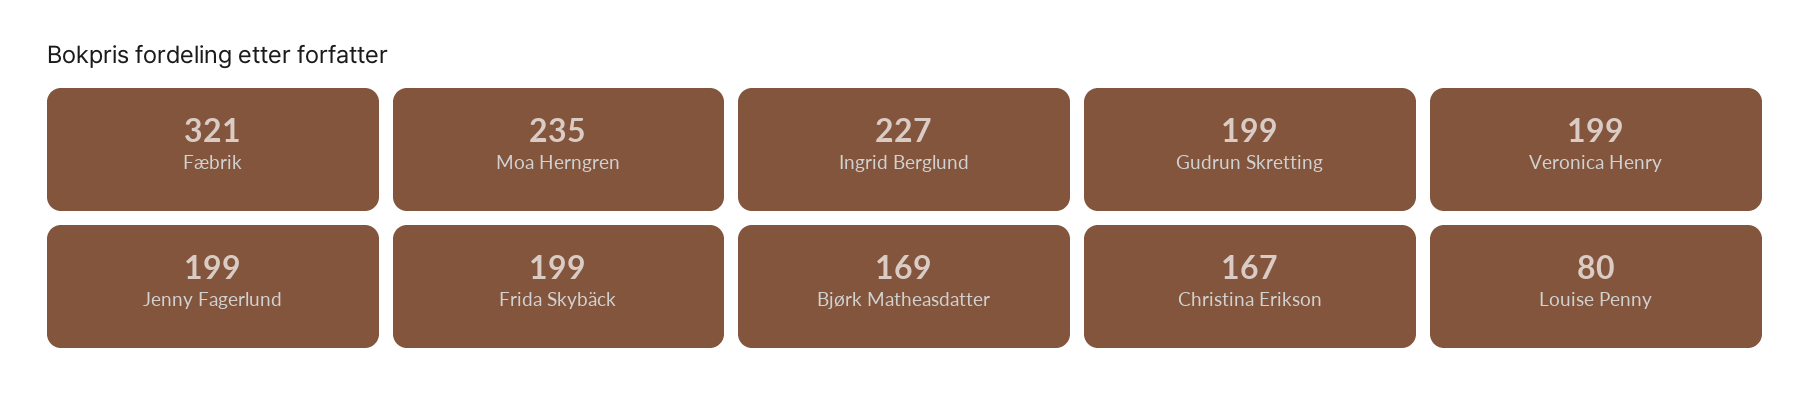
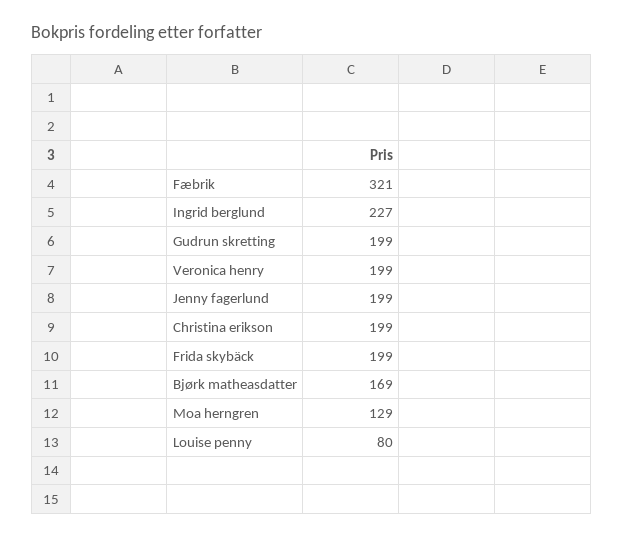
Moa Herngren: 235 -> 129
Christina Erikson: 167 -> 199

